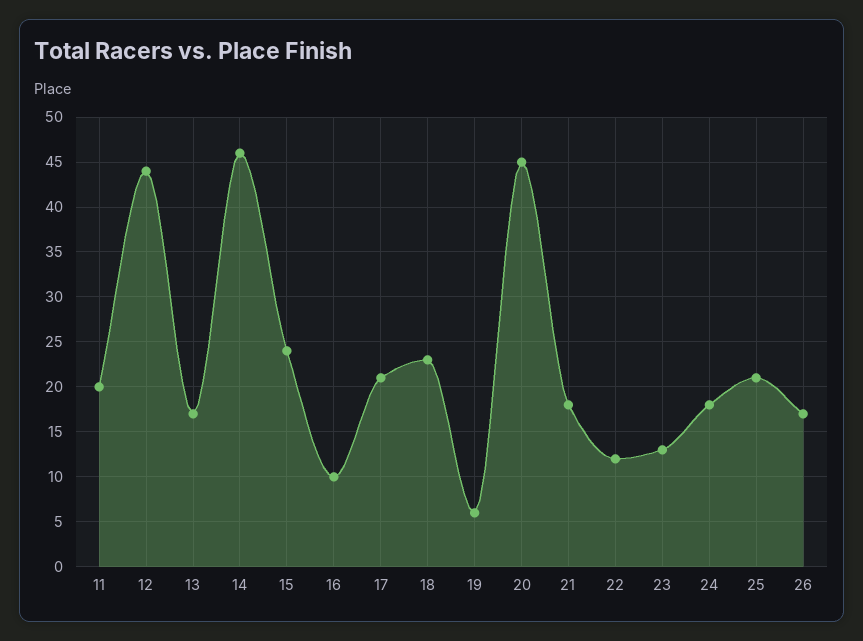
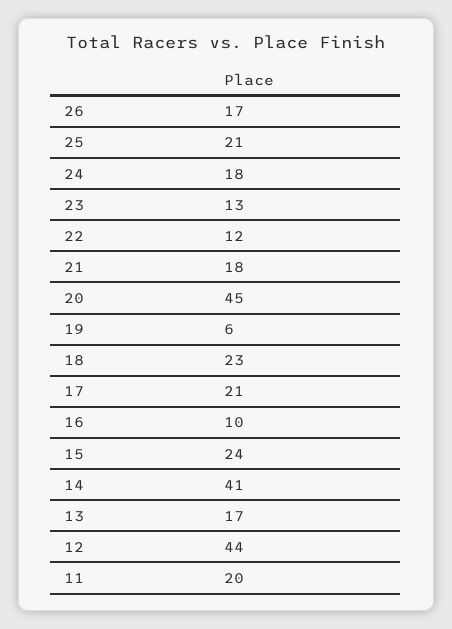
14: 46 -> 41

